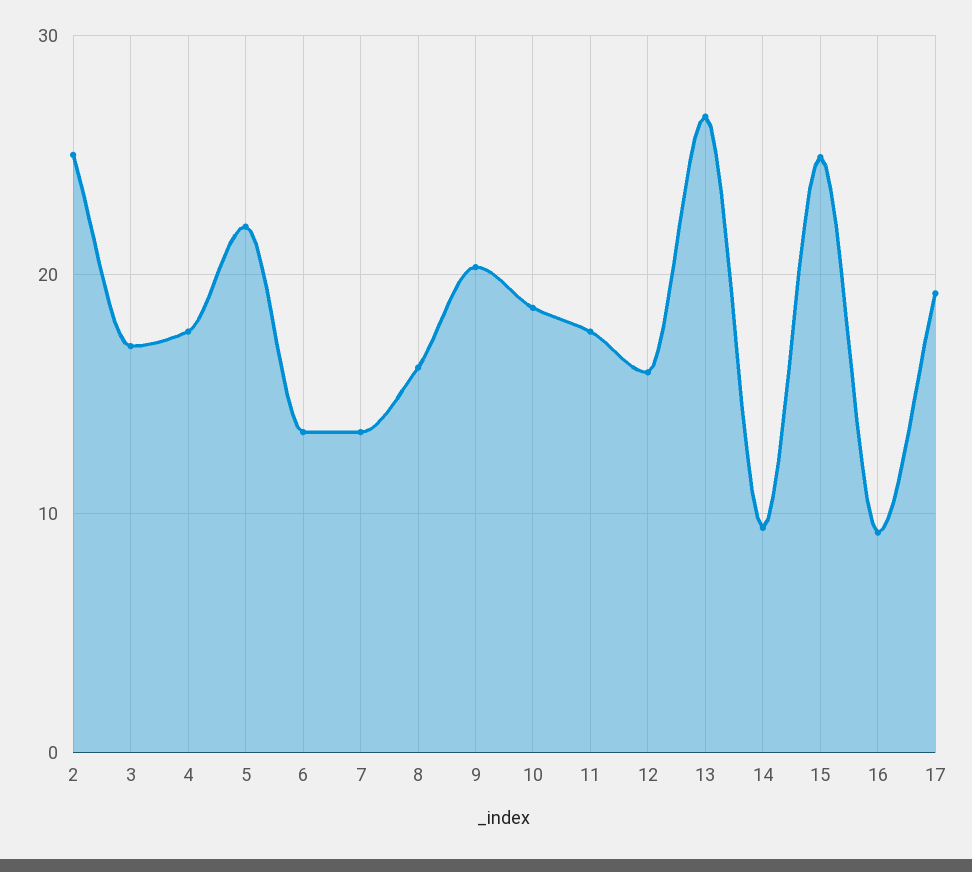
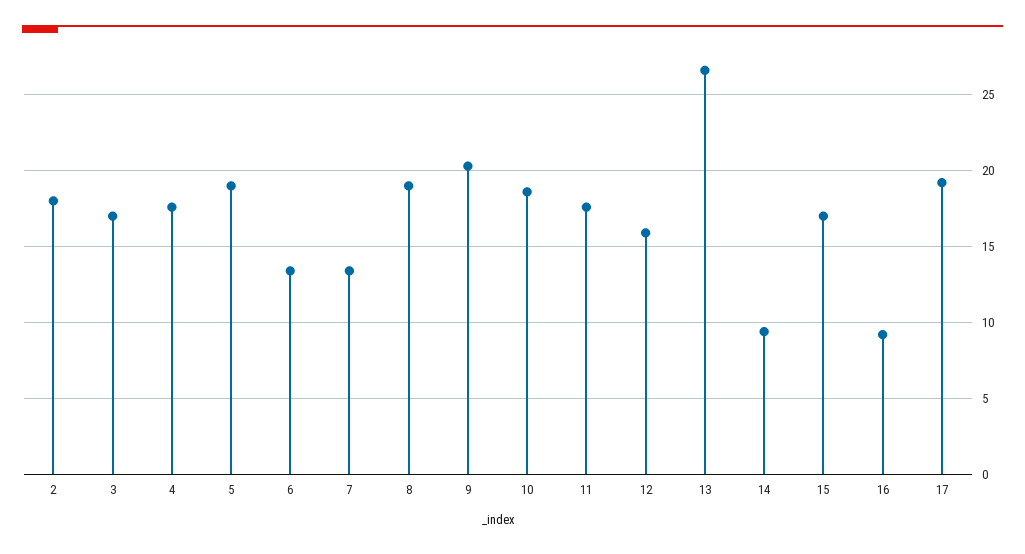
2: 25 -> 18
5: 22 -> 19
8: 16 -> 19
15: 25 -> 17

